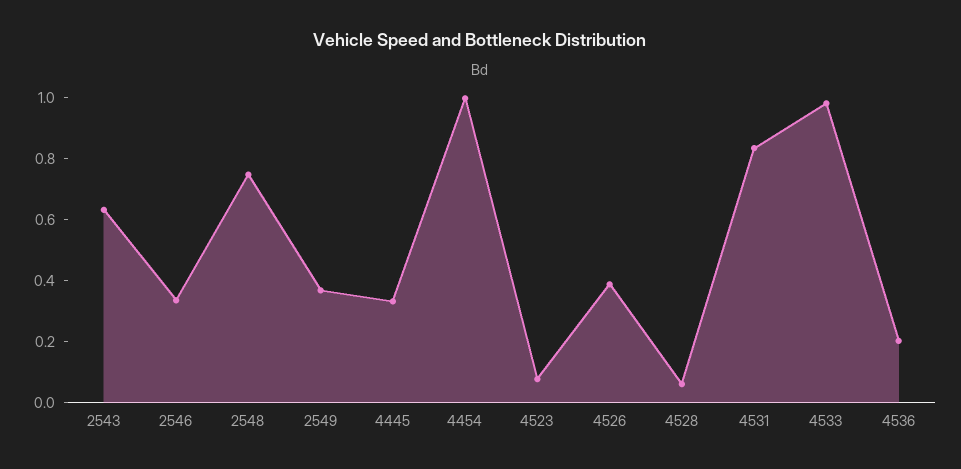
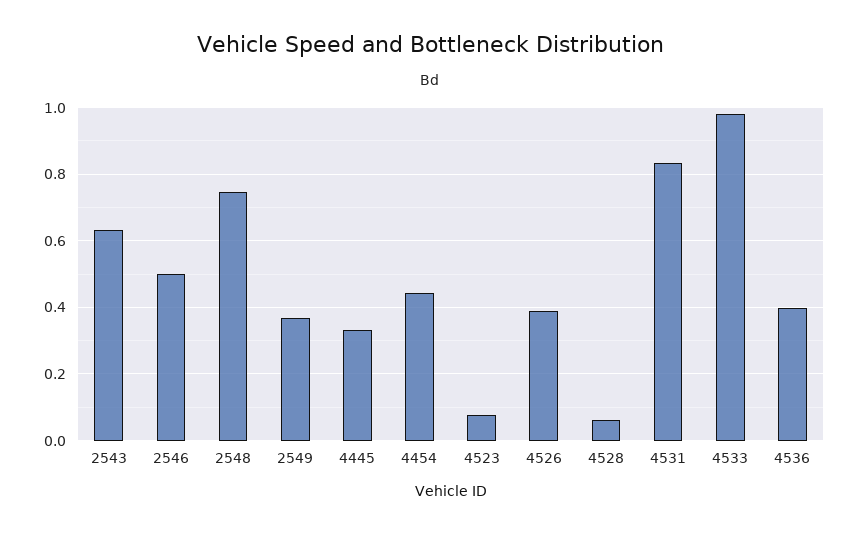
2546: 0.35 -> 0.5
4454: 1 -> 0.44
4536: 0.2 -> 0.4

